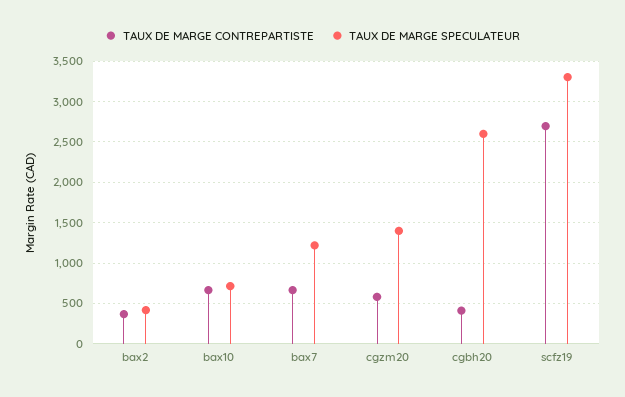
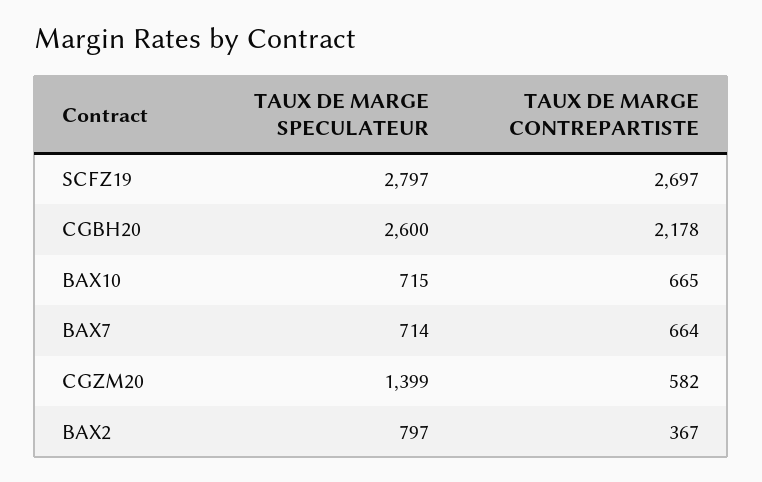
TAUX DE MARGE SPECULATEUR, bax2: 400 -> 797
TAUX DE MARGE SPECULATEUR, bax7: 1200 -> 714
TAUX DE MARGE CONTREPARTISTE, cgbh20: 400 -> 2178
TAUX DE MARGE SPECULATEUR, scfz19: 3300 -> 2797

